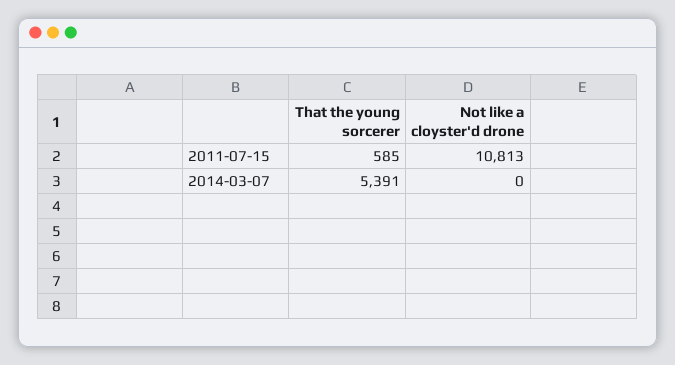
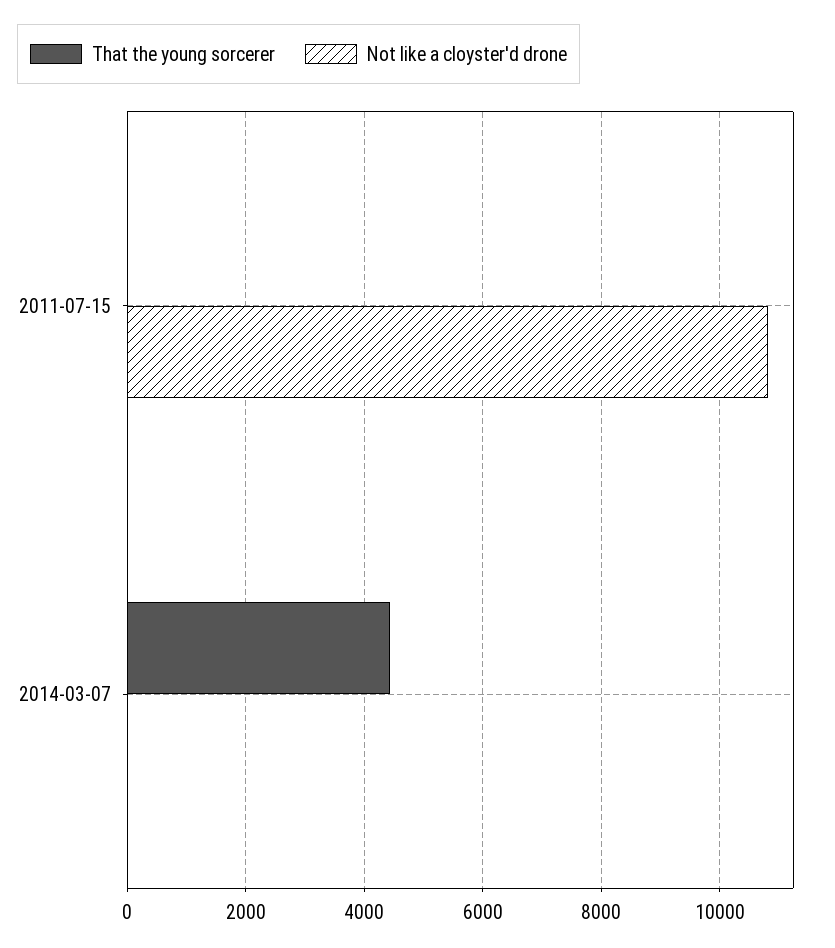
That the young sorcerer, 2011-07-15: 585 -> 0
That the young sorcerer, 2014-03-07: 5391 -> 4400

